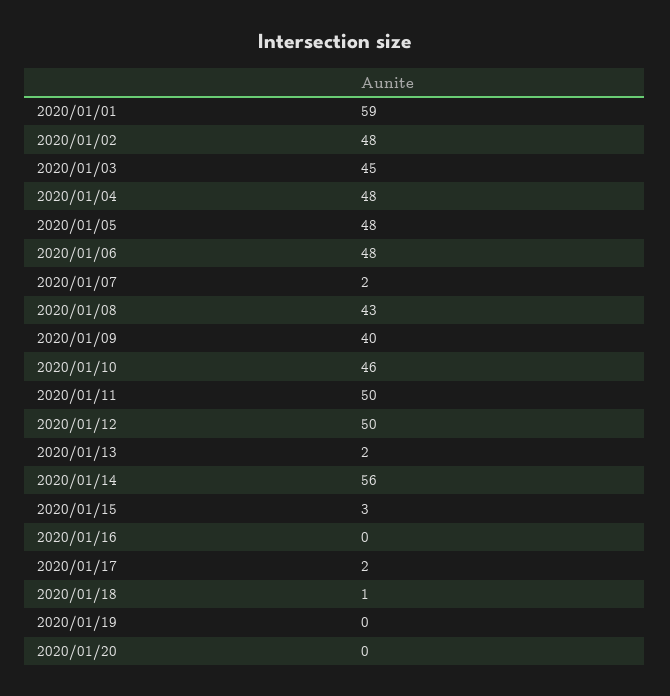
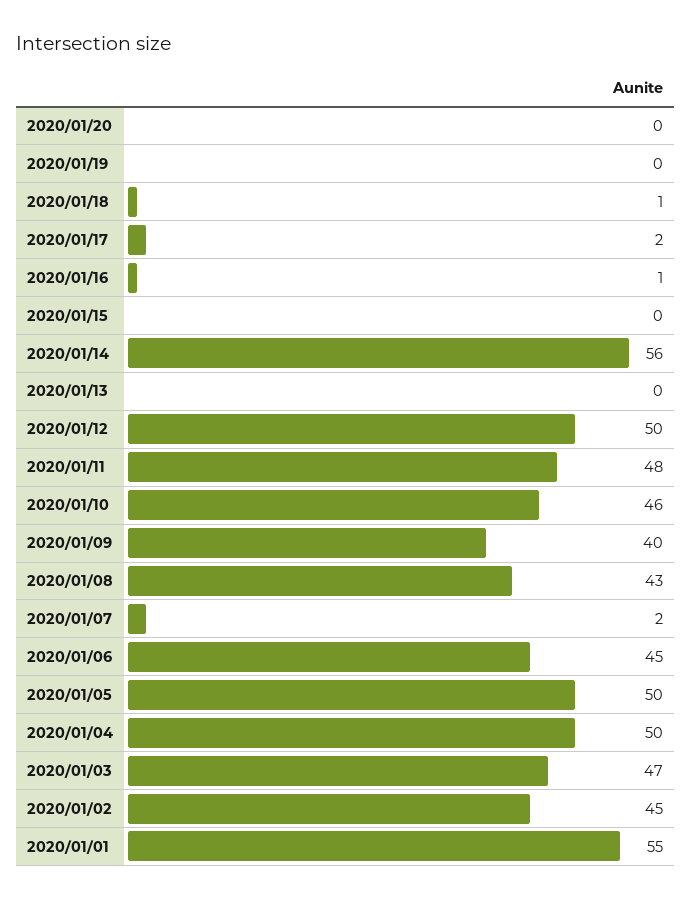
2020/01/01: 59 -> 55
2020/01/02: 48 -> 45
2020/01/03: 45 -> 47
2020/01/04: 48 -> 50
2020/01/05: 48 -> 50
2020/01/06: 48 -> 45
2020/01/11: 50 -> 48
2020/01/13: 2 -> 0
2020/01/15: 3 -> 0
2020/01/16: 0 -> 1

